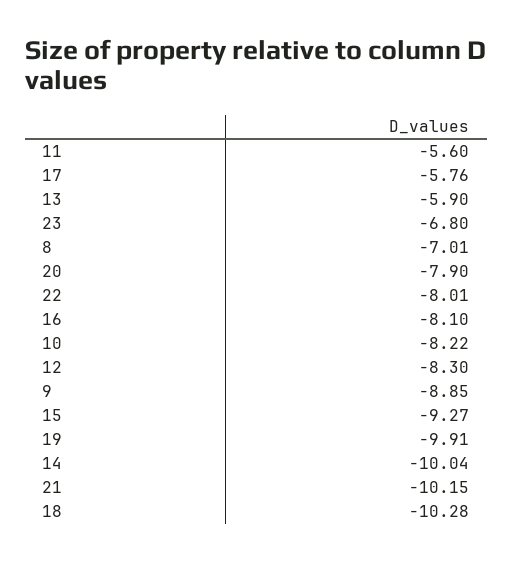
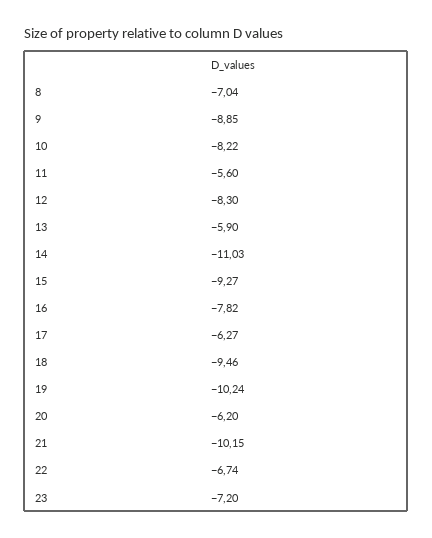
17: -5.76 -> -6.27
23: -6.8 -> -7.2
8: -7.01 -> -7.04
20: -7.9 -> -6.2
22: -8.01 -> -6.74
16: -8.1 -> -7.82
19: -9.91 -> -10.24
14: -10.04 -> -11.03
18: -10.28 -> -9.46

